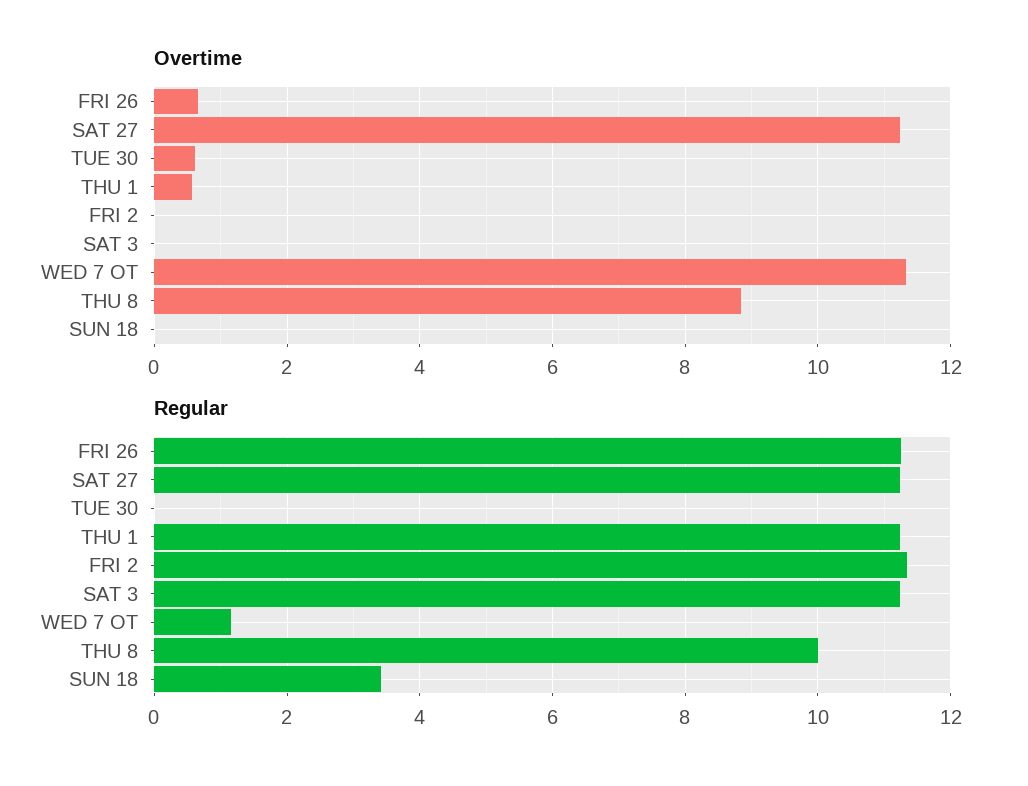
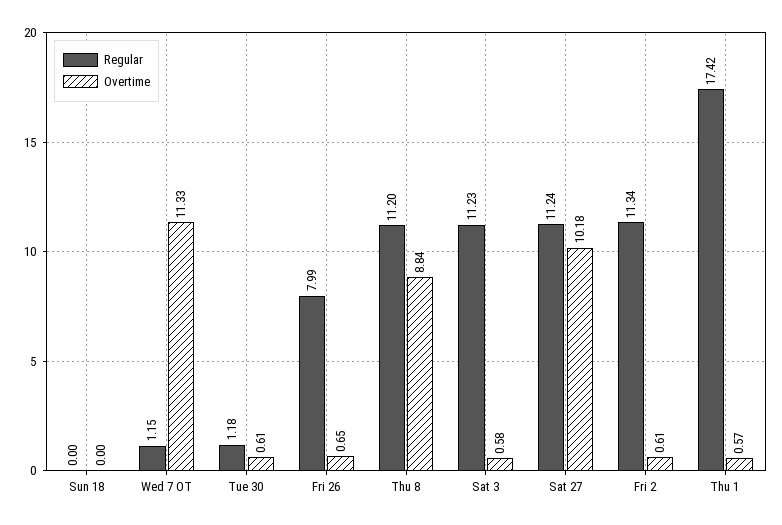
Overtime, SAT 27: 11.2 -> 10.18
Overtime, FRI 2: 0 -> 0.61
Overtime, SAT 3: 0 -> 0.58
Regular, FRI 26: 11.2 -> 7.99
Regular, TUE 30: 0 -> 1.18
Regular, THU 1: 11.2 -> 17.42
Regular, THU 8: 10 -> 11.2
Regular, SUN 18: 3.4 -> 0

